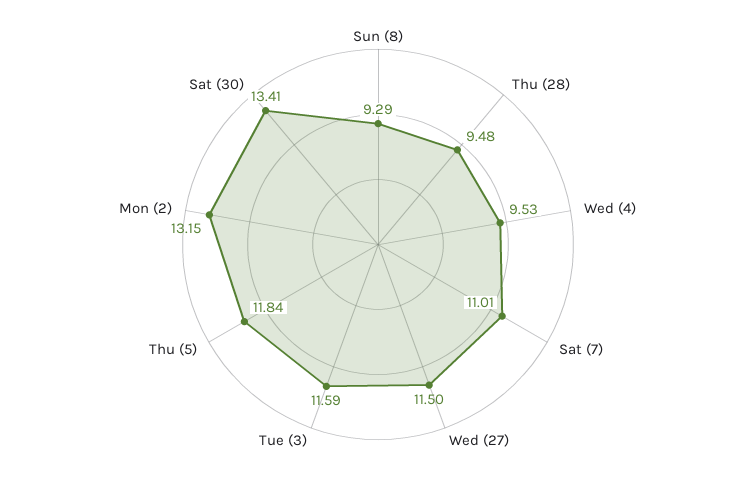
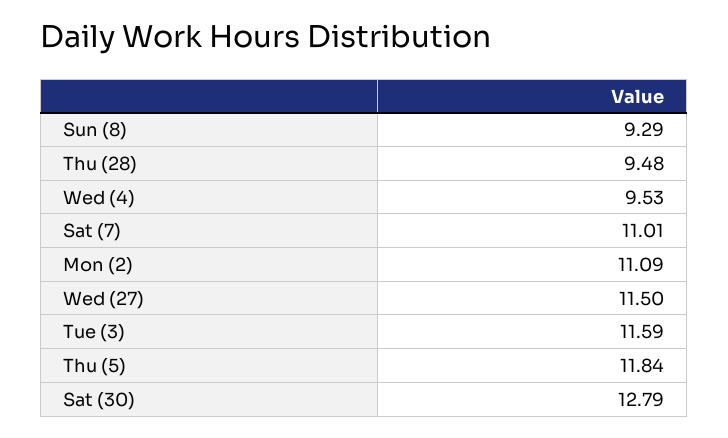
Mon (2): 13.15 -> 11.09
Sat (30): 13.41 -> 12.79

